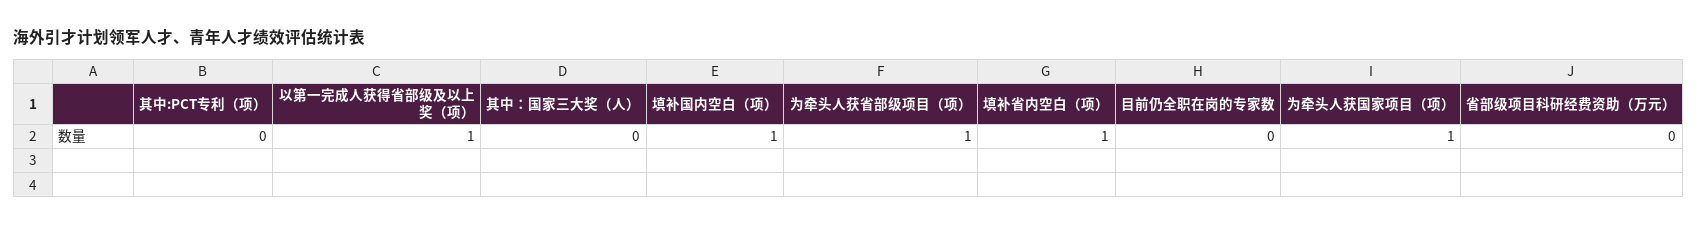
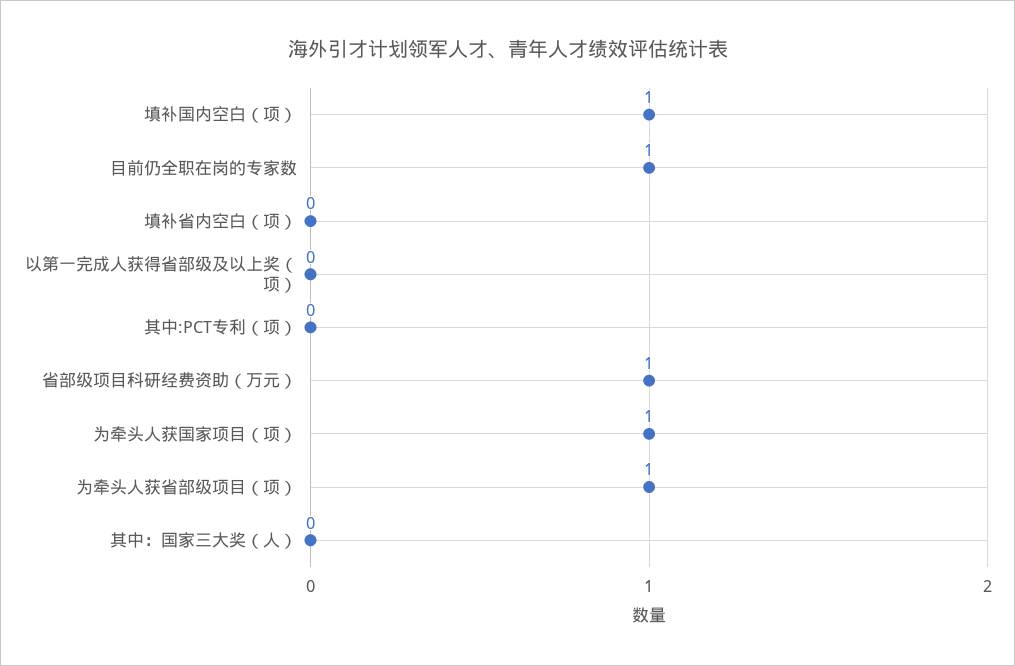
以第一完成人获得省部级及以上奖（项）: 1 -> 0
填补省内空白（项）: 1 -> 0
目前仍全职在岗的专家数: 0 -> 1
省部级项目科研经费资助（万元）: 0 -> 1

